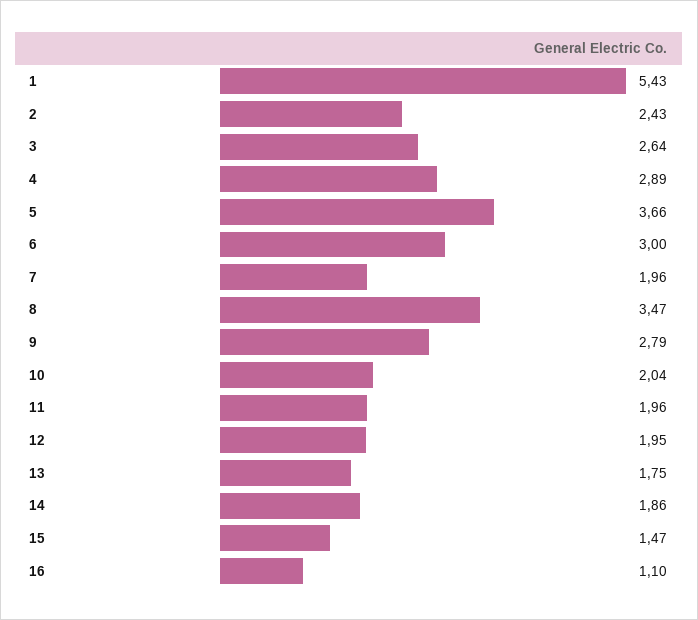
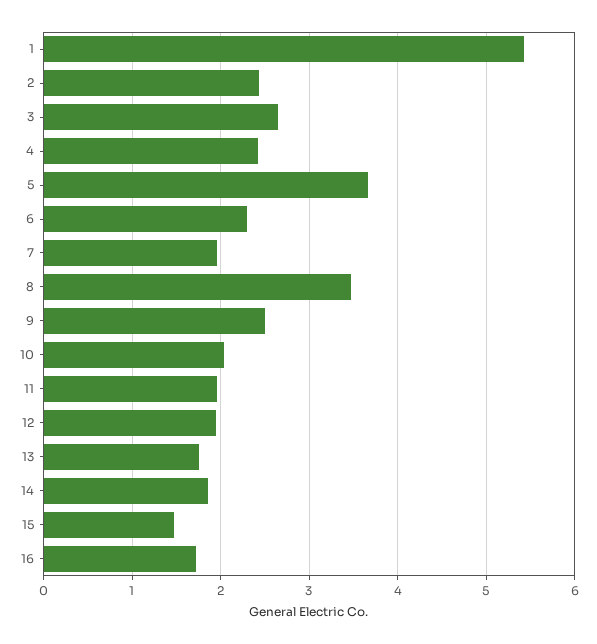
4: 2.89 -> 2.4
6: 3 -> 2.3
9: 2.79 -> 2.5
16: 1.1 -> 1.7

